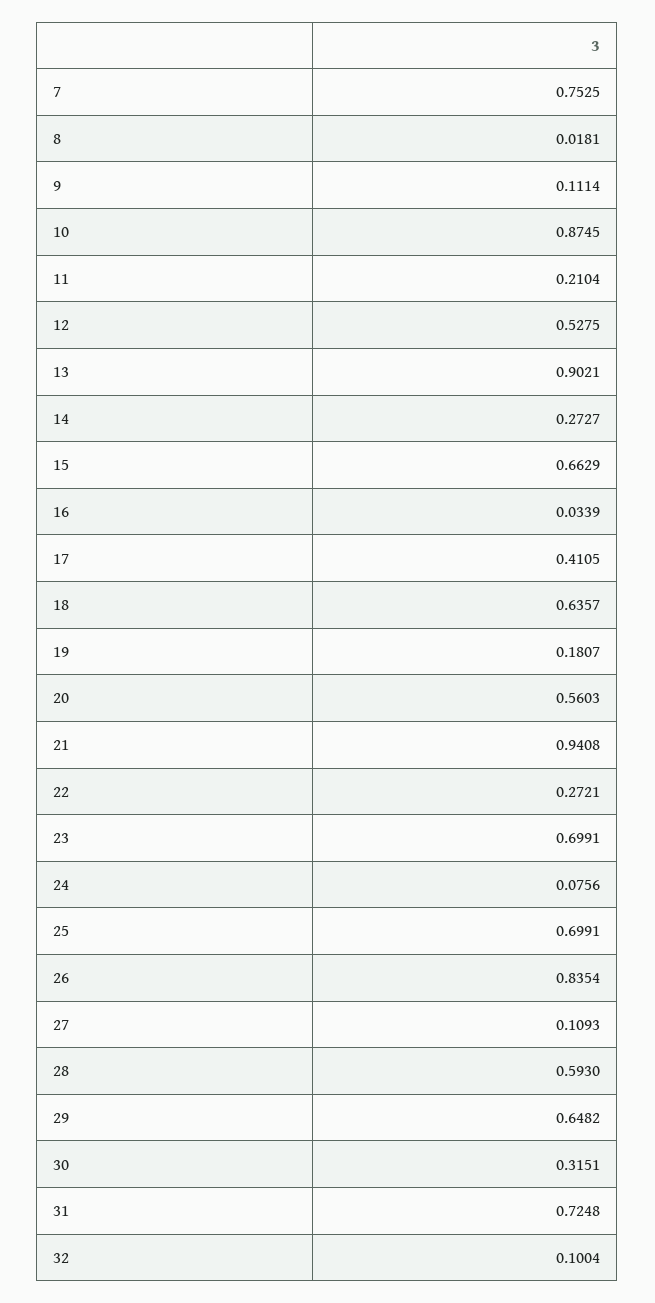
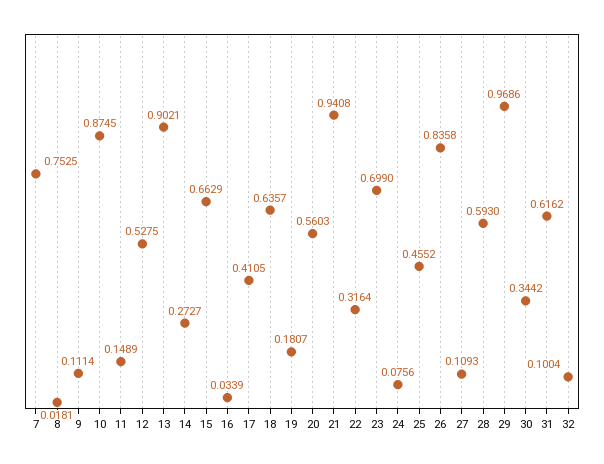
11: 0.2104 -> 0.1489
22: 0.2721 -> 0.3164
23: 0.6991 -> 0.699
25: 0.6991 -> 0.4552
26: 0.8354 -> 0.8358
29: 0.6482 -> 0.9686
30: 0.3151 -> 0.3442
31: 0.7248 -> 0.6162

